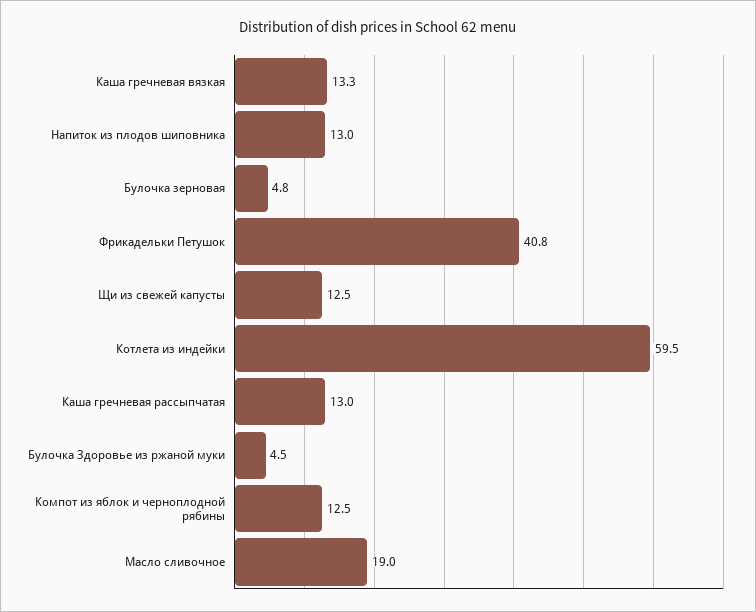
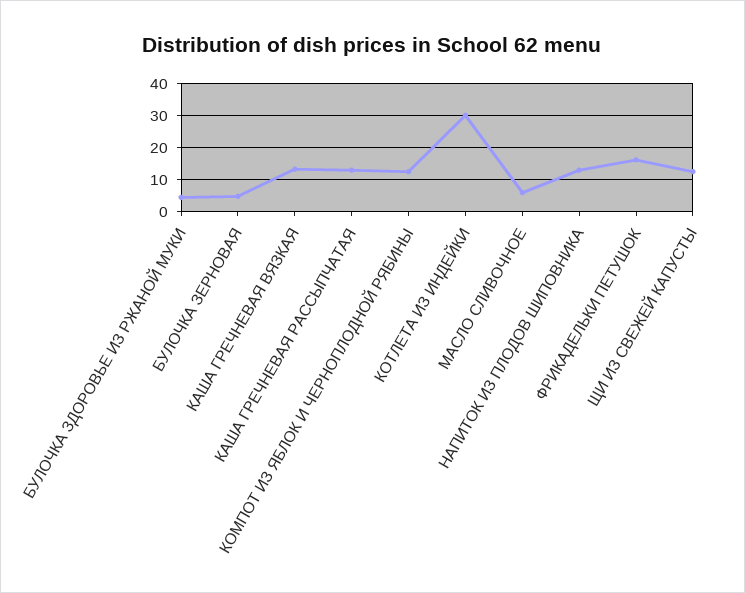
Фрикадельки Петушок: 40.8 -> 16
Котлета из индейки: 59.5 -> 30
Масло сливочное: 19 -> 6

